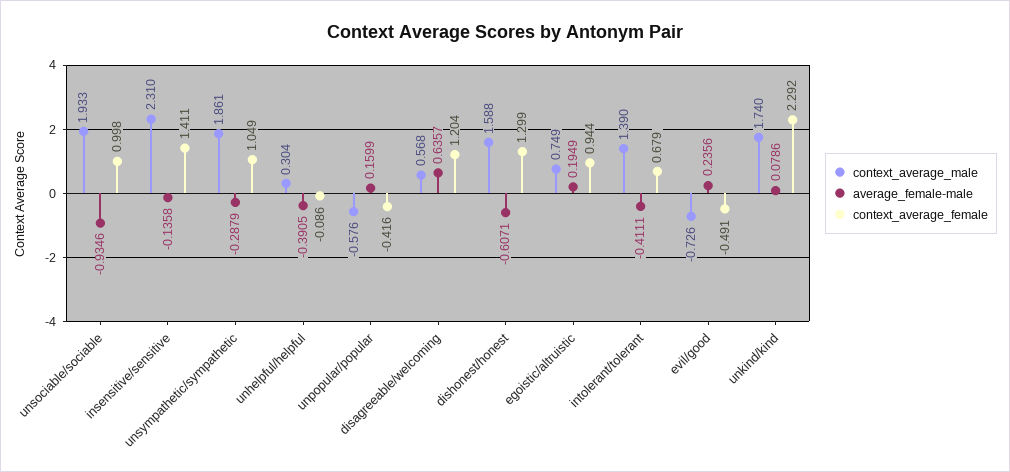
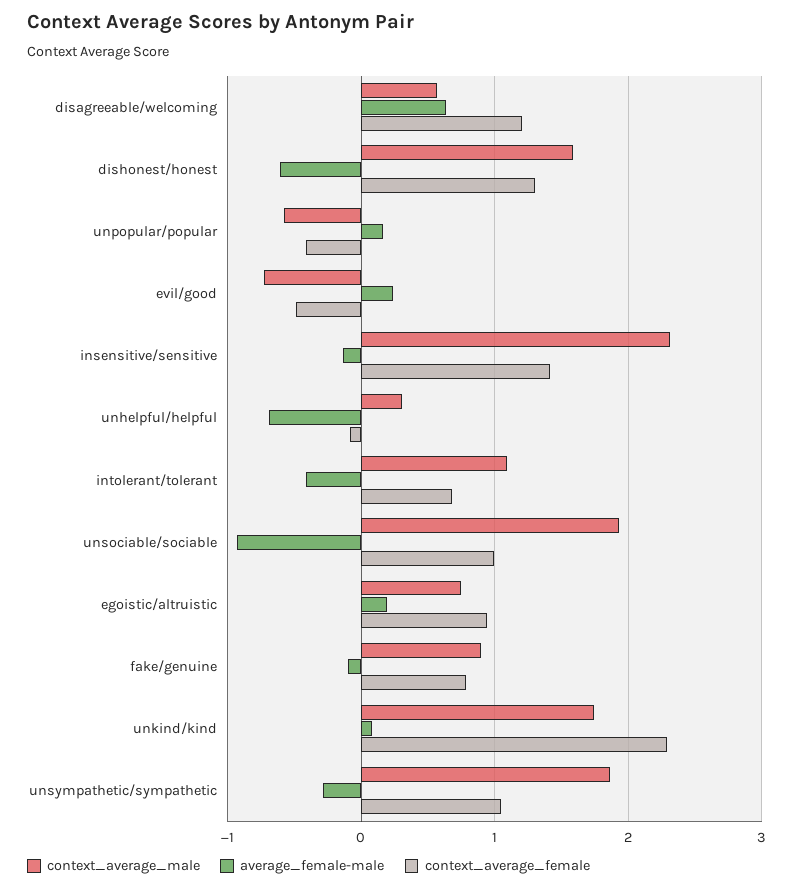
average_female-male, unhelpful/helpful: -0.3905 -> -0.7
context_average_male, intolerant/tolerant: 1.39 -> 1.1
context_average_male, fake/genuine: none -> 0.9
average_female-male, fake/genuine: none -> -0.1
context_average_female, fake/genuine: none -> 0.8

